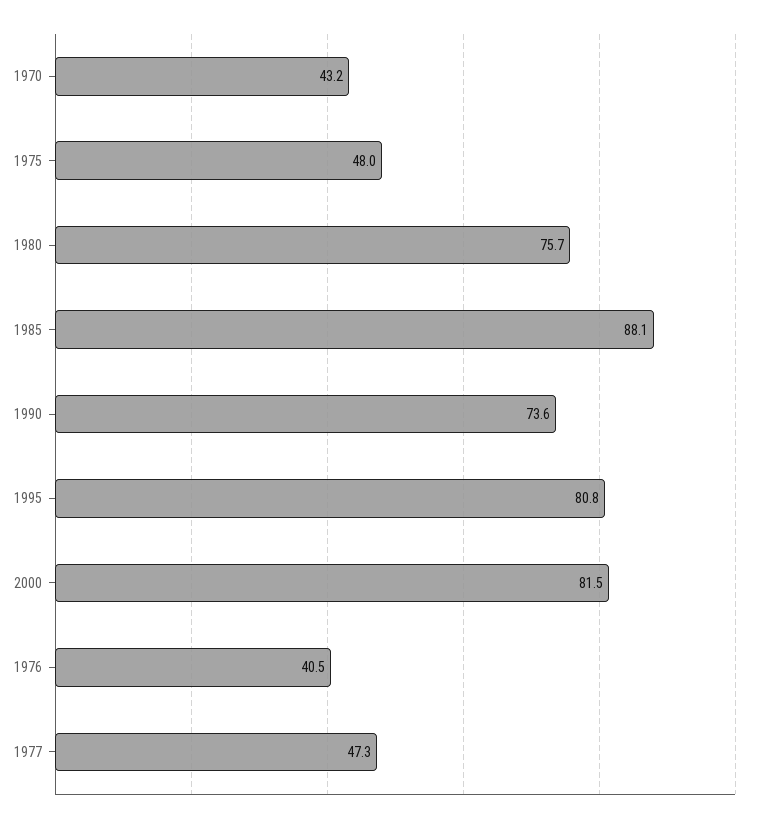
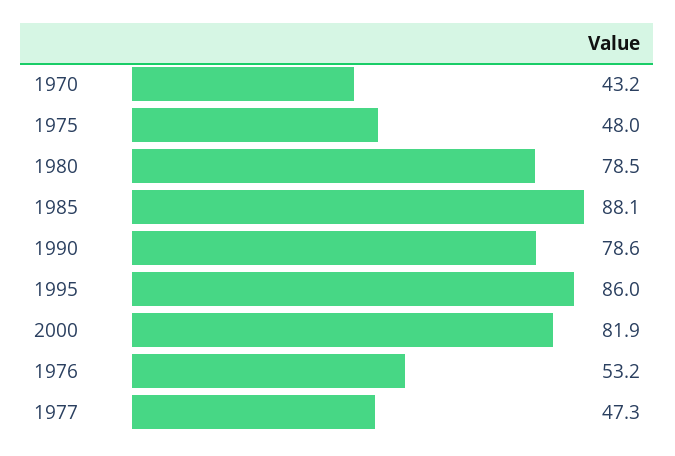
1980: 75.7 -> 78.5
1990: 73.6 -> 78.6
1995: 80.8 -> 86
2000: 81.5 -> 81.9
1976: 40.5 -> 53.2

